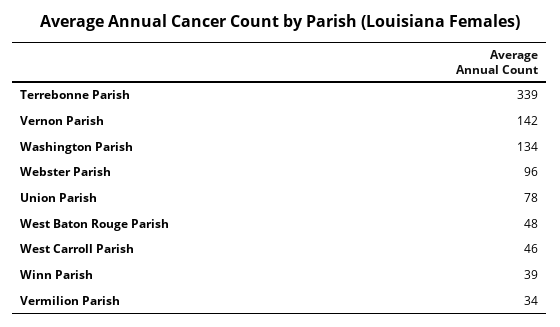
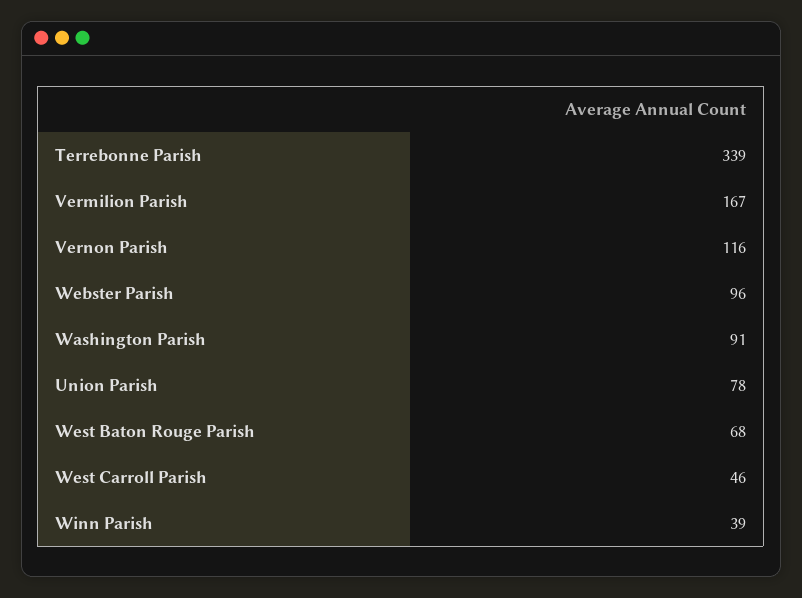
Vernon Parish: 142 -> 116
Washington Parish: 134 -> 91
West Baton Rouge Parish: 48 -> 68
Vermilion Parish: 34 -> 167

